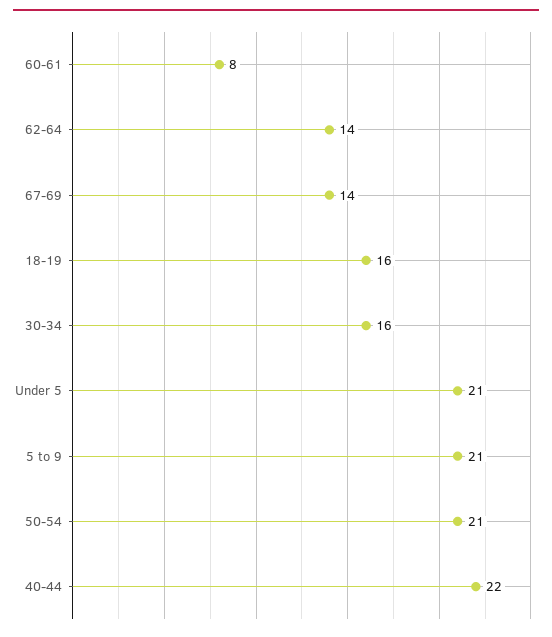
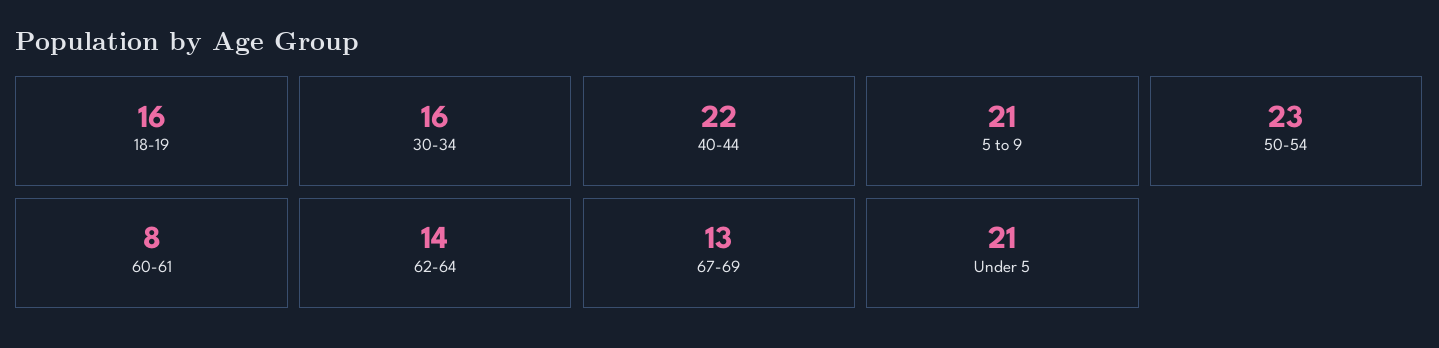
67-69: 14 -> 13
50-54: 21 -> 23

